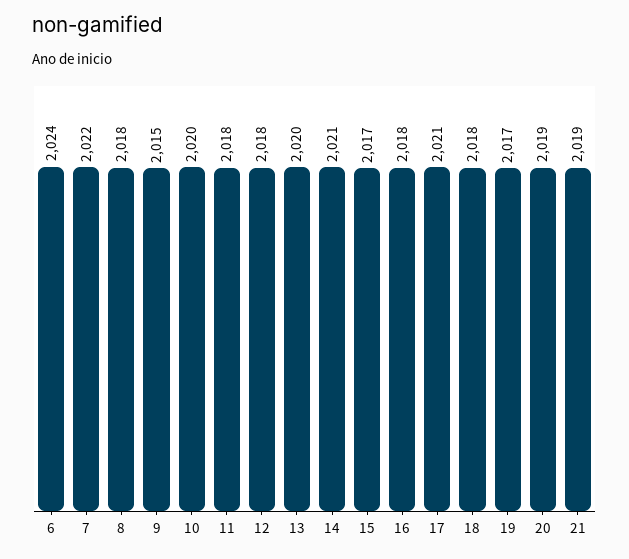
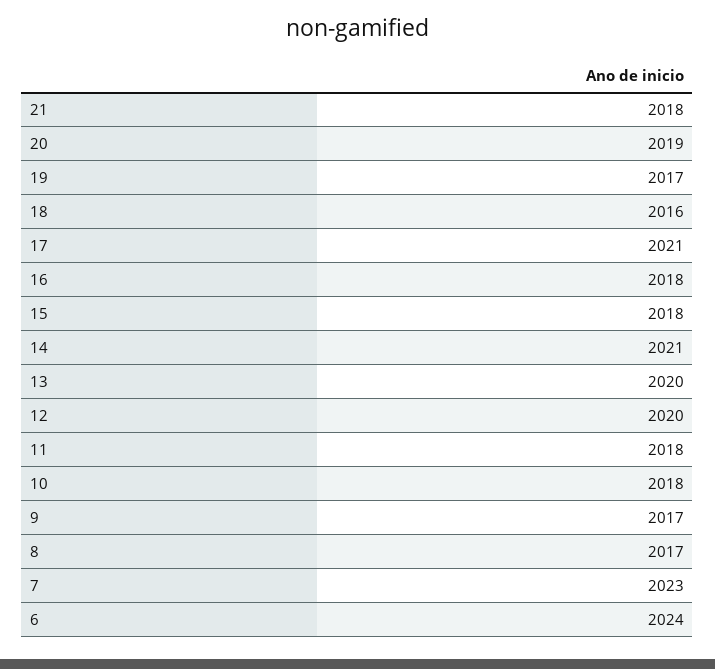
7: 2022 -> 2023
8: 2018 -> 2017
9: 2015 -> 2017
10: 2020 -> 2018
12: 2018 -> 2020
15: 2017 -> 2018
18: 2018 -> 2016
21: 2019 -> 2018

